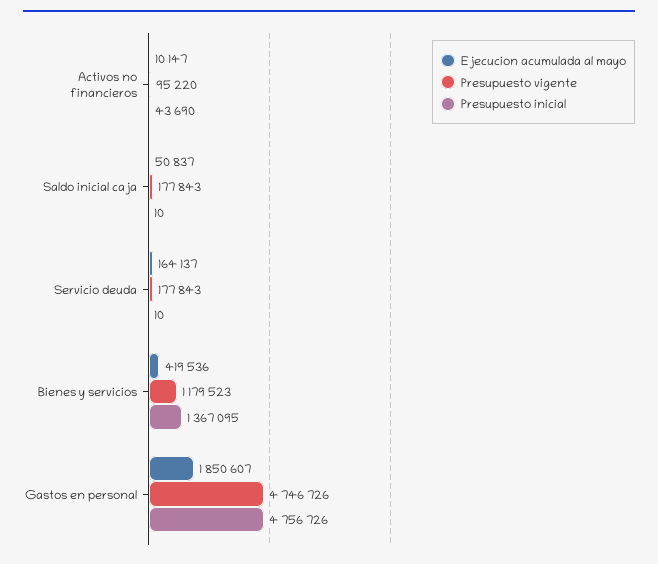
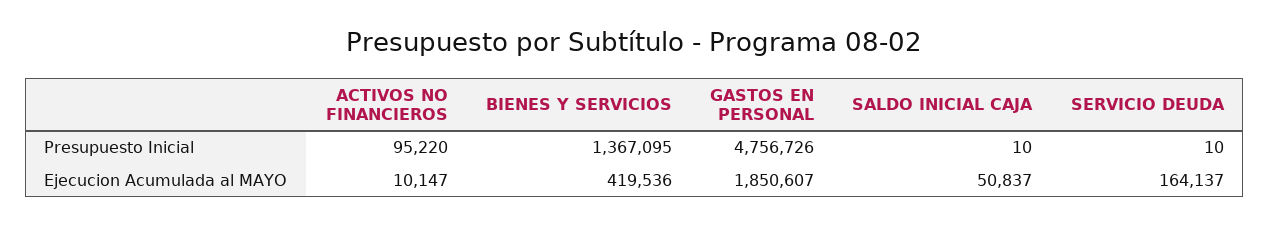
Presupuesto vigente, Activos no financieros: 95220 -> none
Presupuesto inicial, Activos no financieros: 43690 -> 95220
Presupuesto vigente, Saldo inicial caja: 177843 -> none
Presupuesto vigente, Servicio deuda: 177843 -> none
Presupuesto vigente, Bienes y servicios: 1179523 -> none
Presupuesto vigente, Gastos en personal: 4746726 -> none

